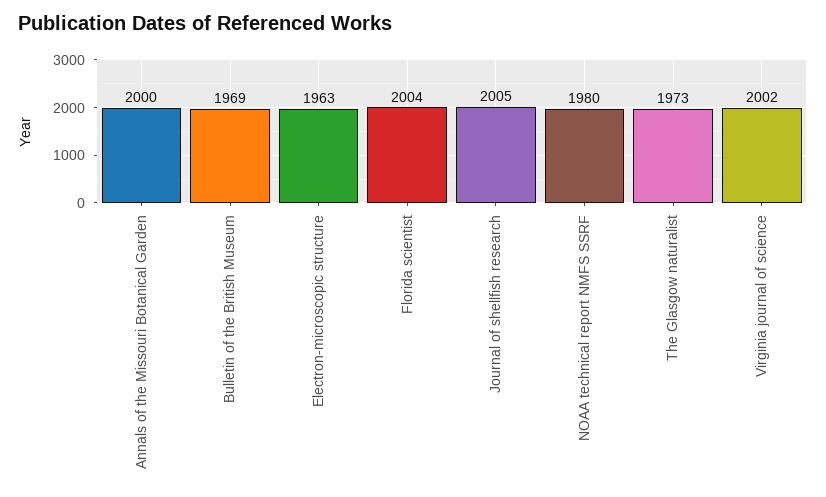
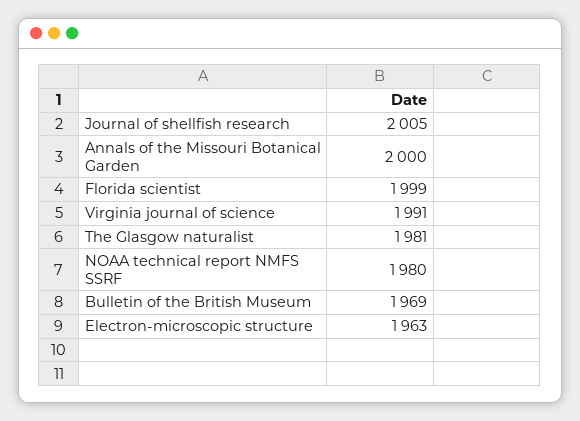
Florida scientist: 2004 -> 1999
The Glasgow naturalist: 1973 -> 1981
Virginia journal of science: 2002 -> 1991

